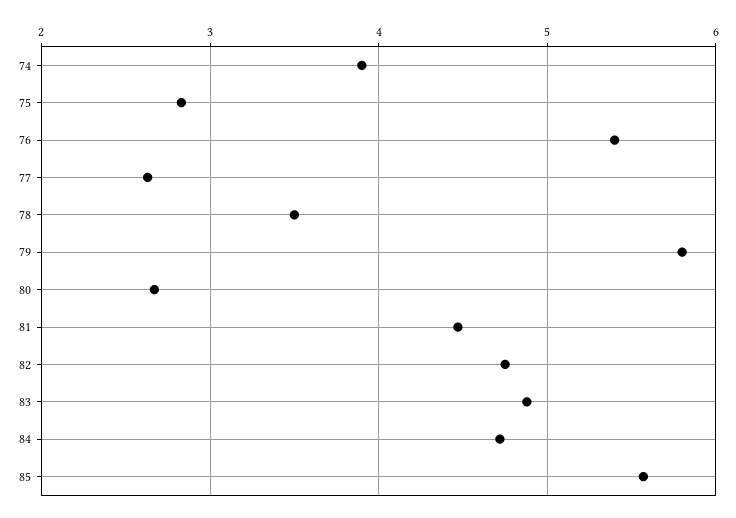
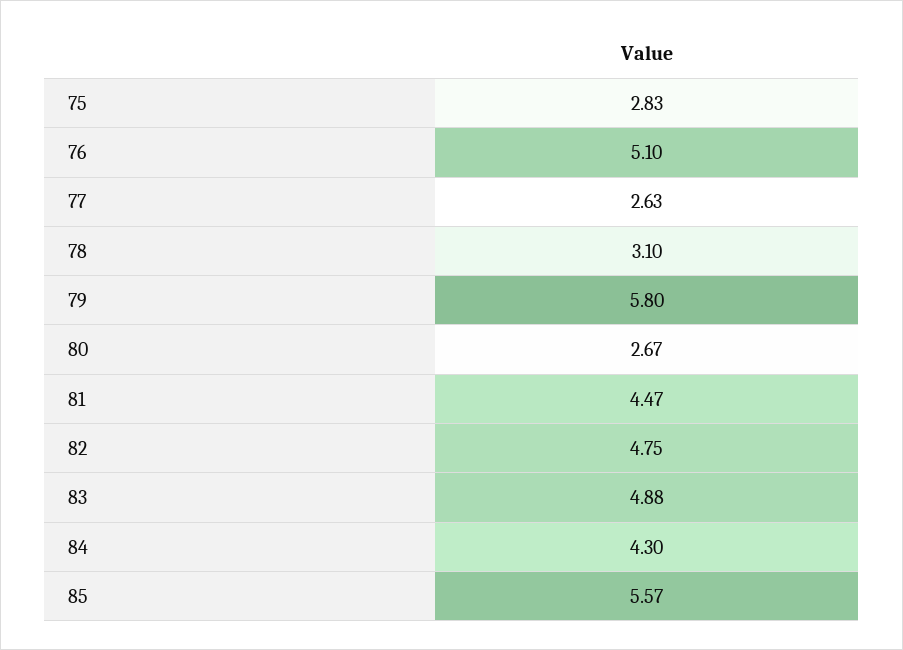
74: 3.9 -> none
76: 5.4 -> 5.1
78: 3.5 -> 3.1
84: 4.7 -> 4.3

